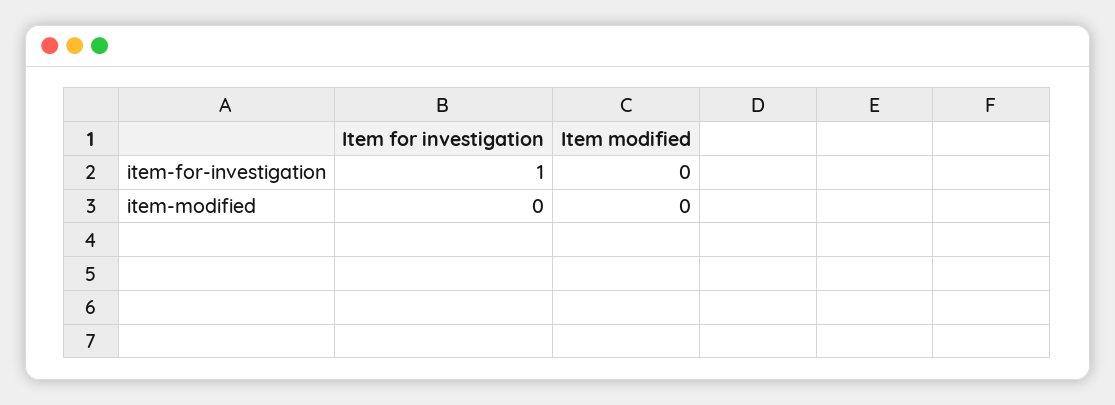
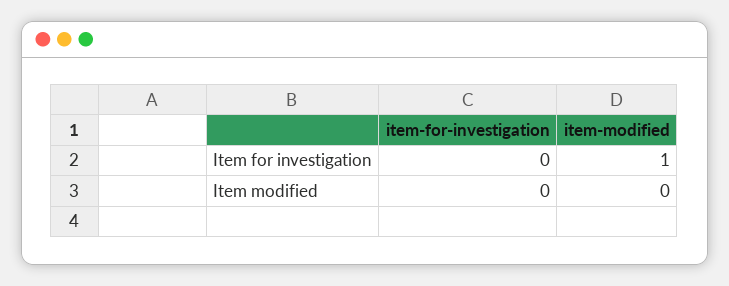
Item for investigation, item-for-investigation: 1 -> 0
Item for investigation, item-modified: 0 -> 1

